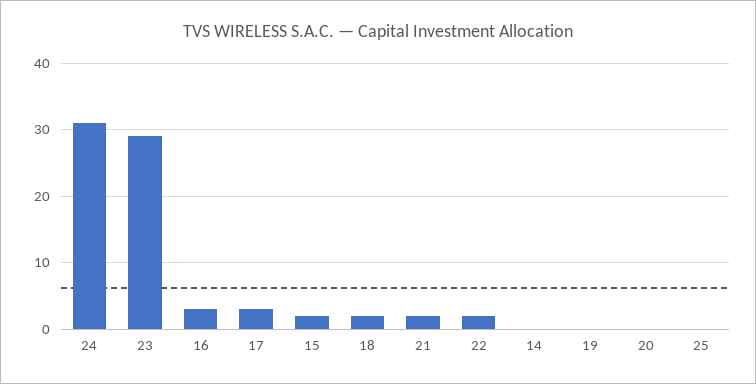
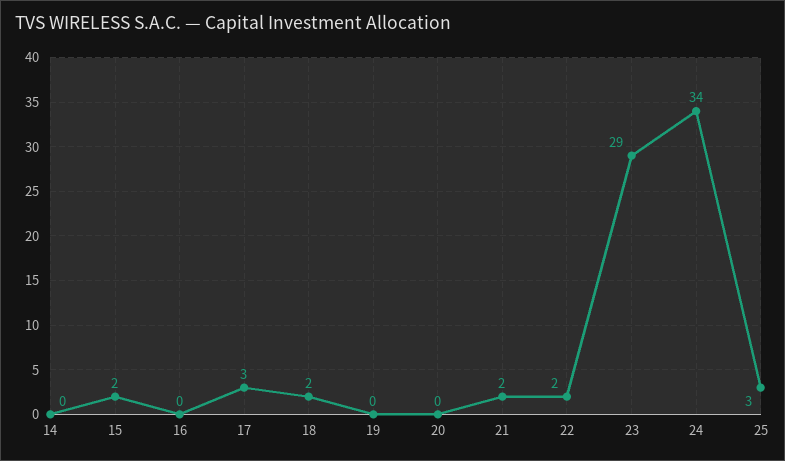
24: 31 -> 34
16: 3 -> 0
25: 0 -> 3

